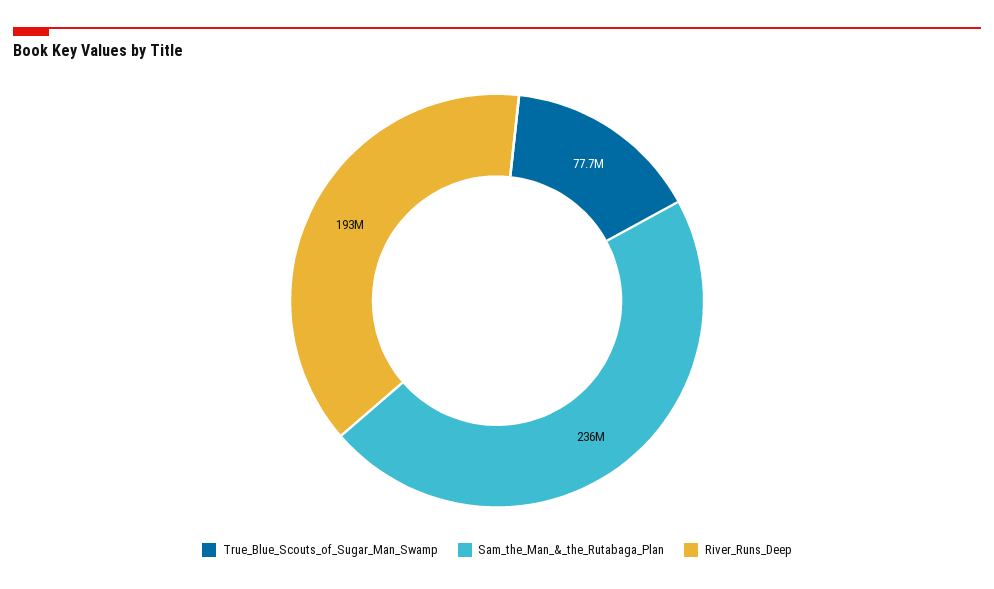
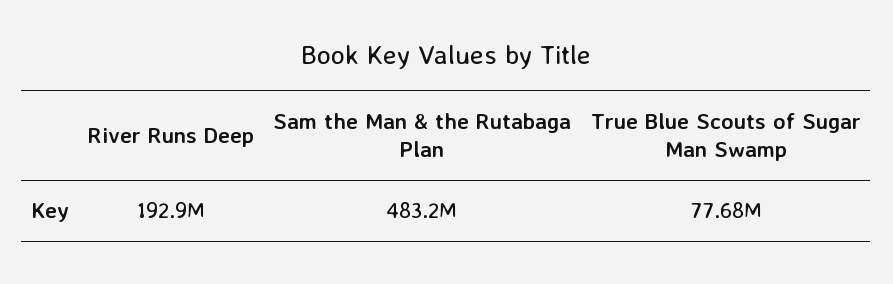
Sam_the_Man_&_the_Rutabaga_Plan: 236000000 -> 483200000

